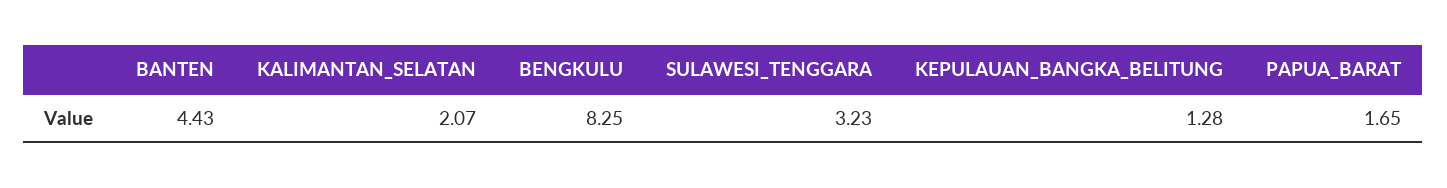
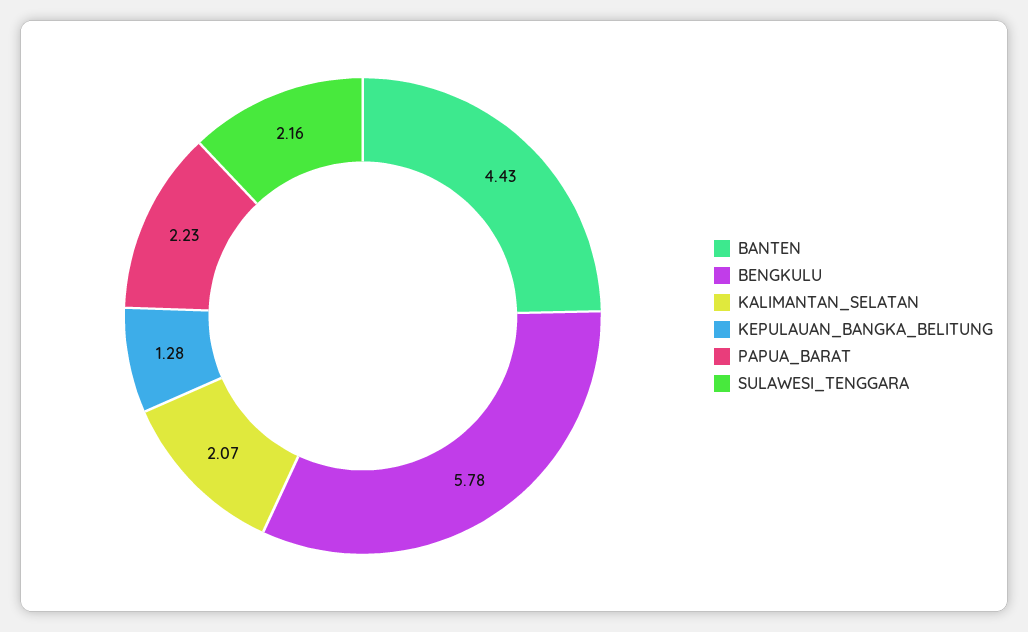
BENGKULU: 8.25 -> 5.78
SULAWESI_TENGGARA: 3.23 -> 2.16
PAPUA_BARAT: 1.65 -> 2.23

